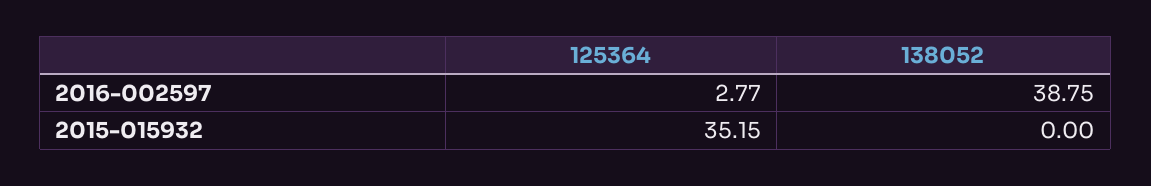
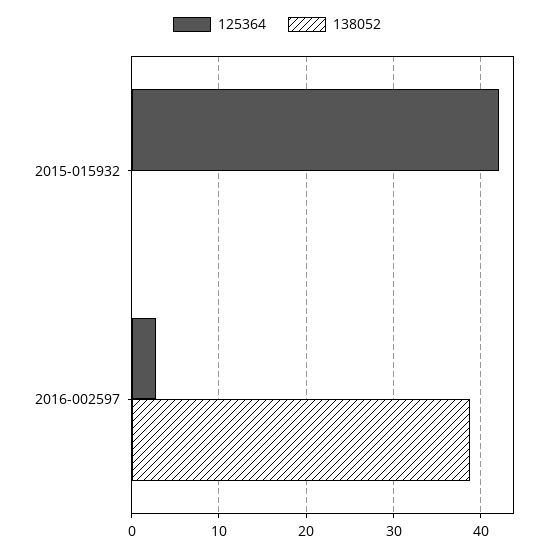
125364, 2015-015932: 35.15 -> 42

